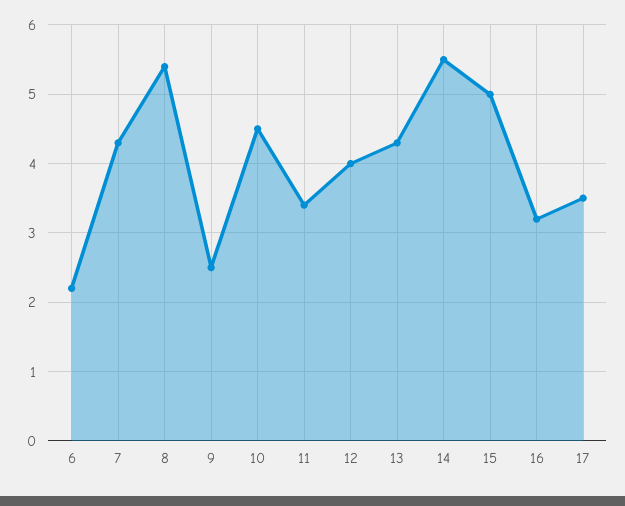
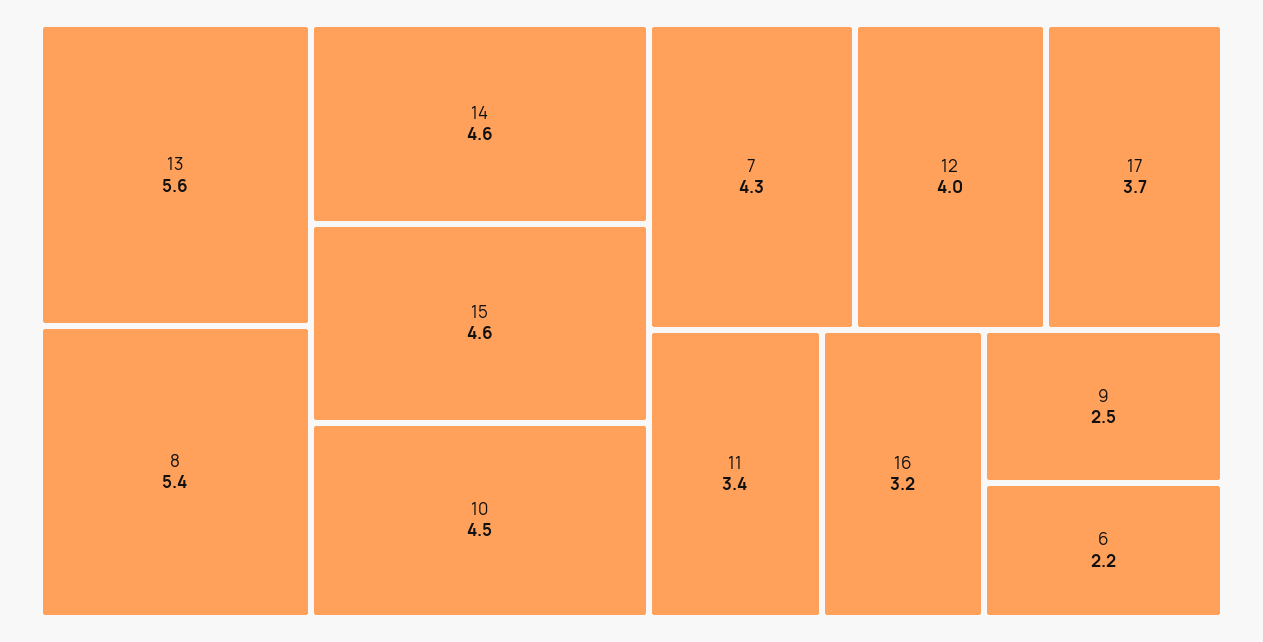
13: 4.3 -> 5.6
14: 5.5 -> 4.6
15: 5 -> 4.6
17: 3.5 -> 3.7

